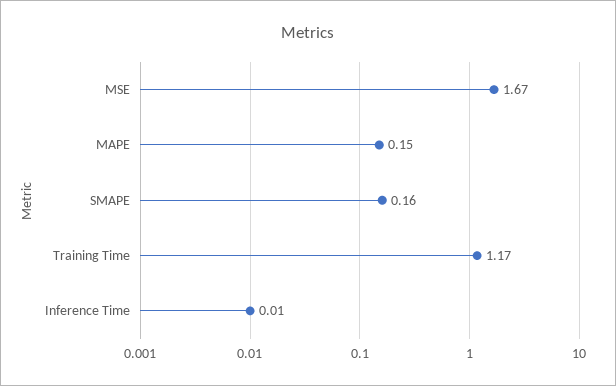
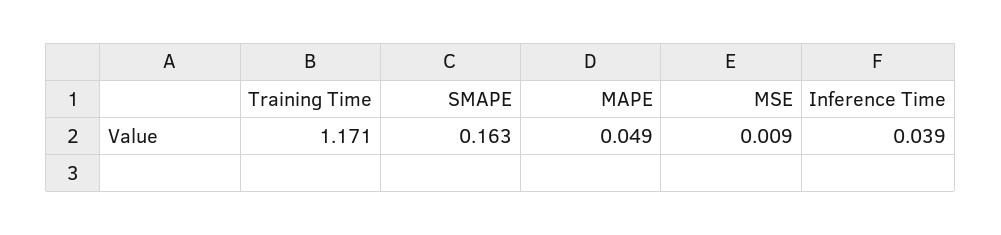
MSE: 1.67 -> 0.009
MAPE: 0.15 -> 0.049
Inference Time: 0.01 -> 0.039

